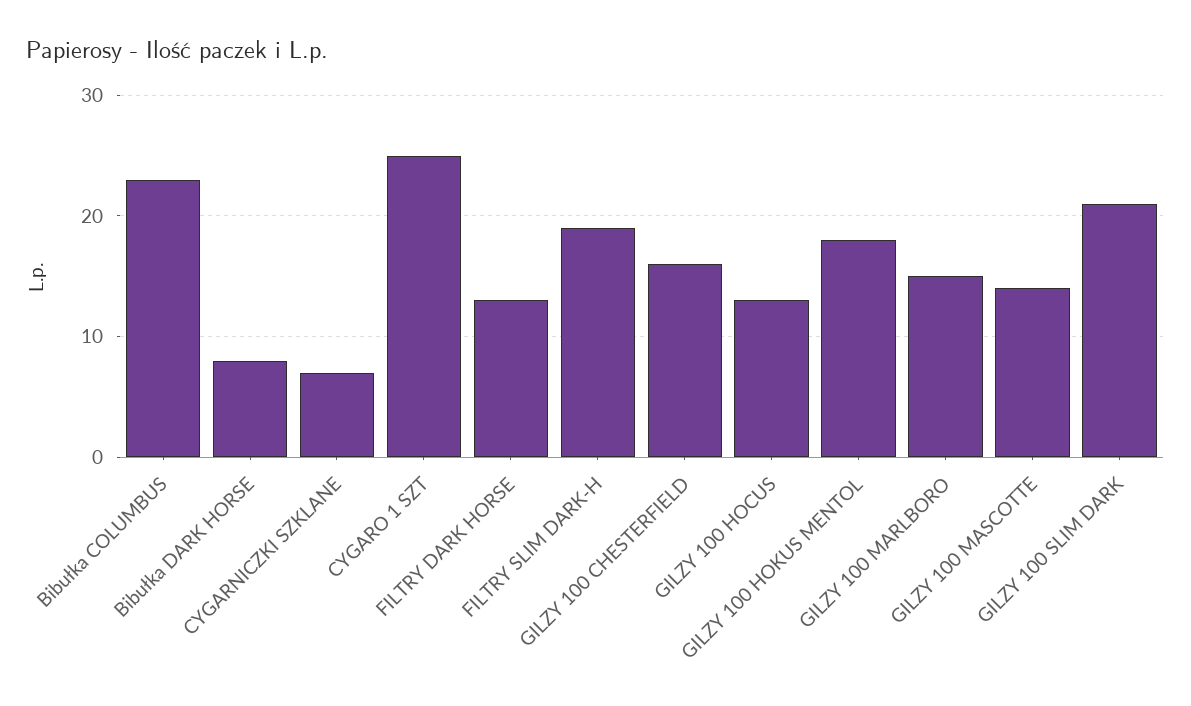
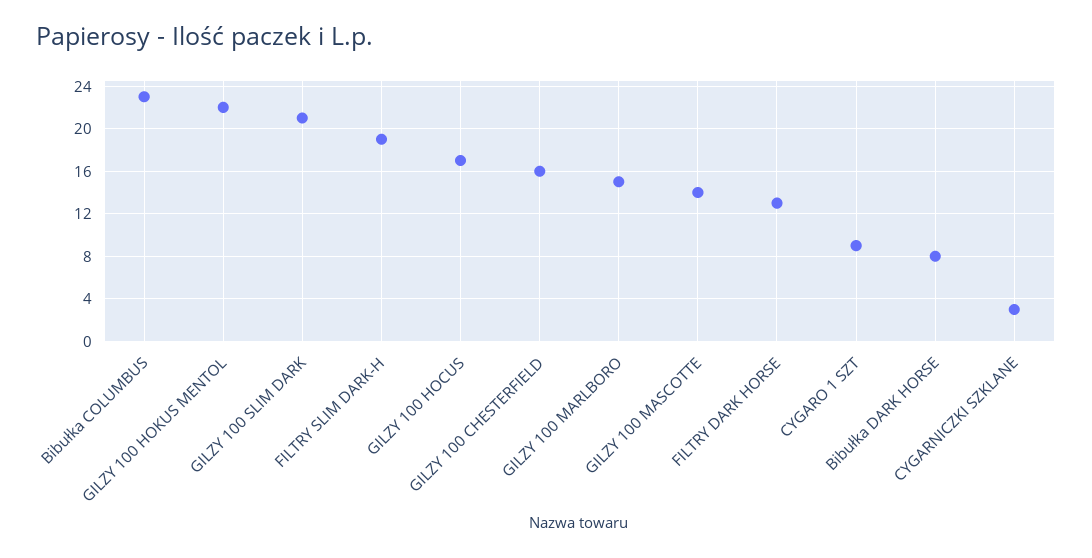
CYGARNICZKI SZKLANE: 7 -> 3
CYGARO 1 SZT: 25 -> 9
GILZY 100 HOCUS: 13 -> 17
GILZY 100 HOKUS MENTOL: 18 -> 22

